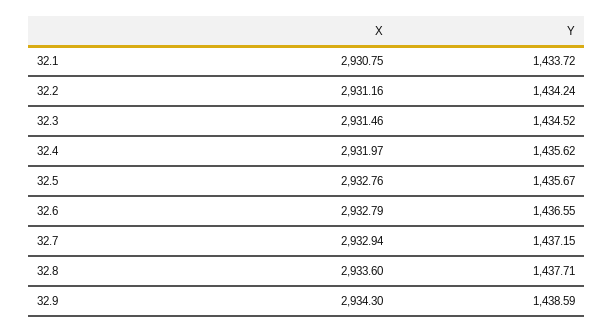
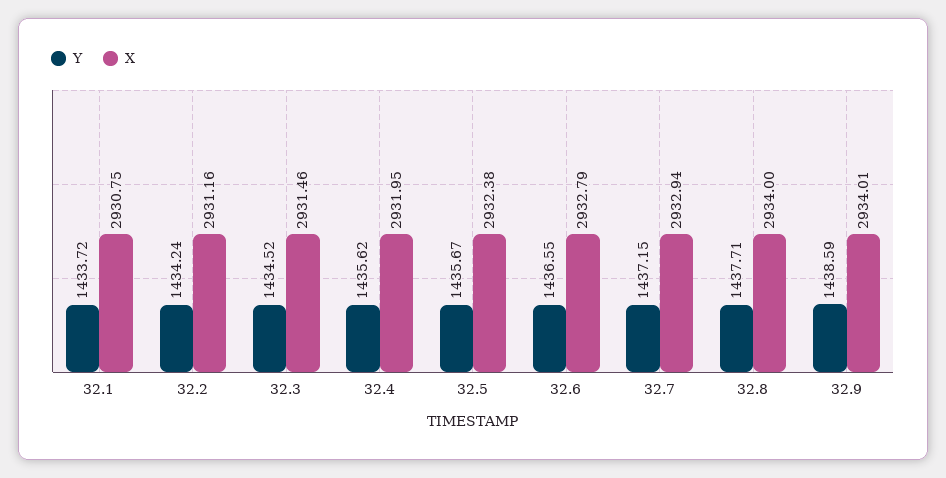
X, 32.4: 2931.97 -> 2931.95
X, 32.5: 2932.76 -> 2932.38
X, 32.8: 2933.6 -> 2934
X, 32.9: 2934.3 -> 2934.01

